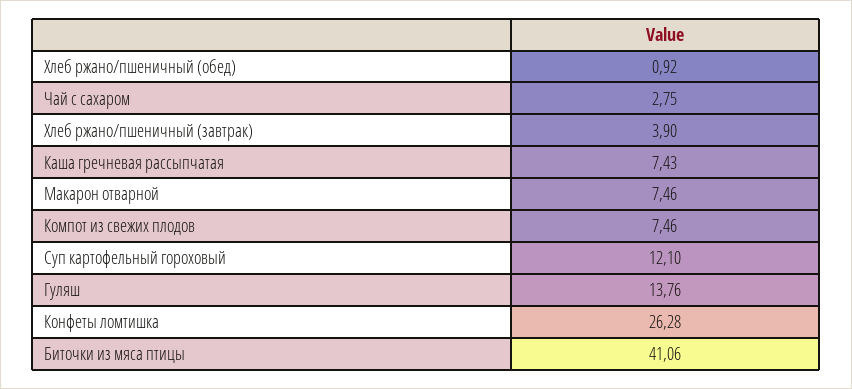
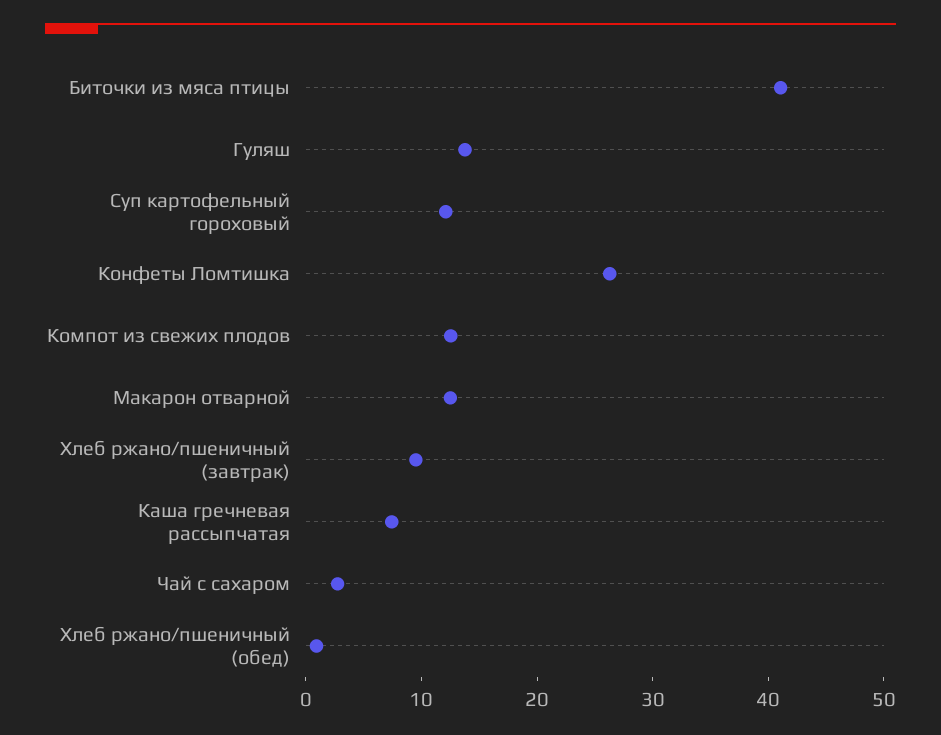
Хлеб ржано/пшеничный (завтрак): 3.9 -> 10
Макарон отварной: 7.46 -> 12
Компот из свежих плодов: 7.46 -> 12

